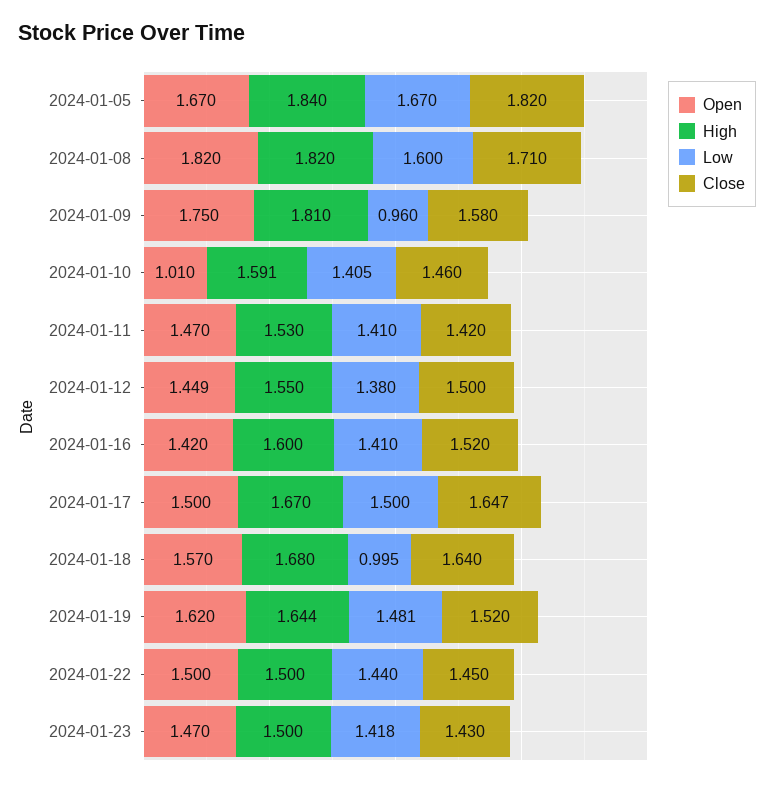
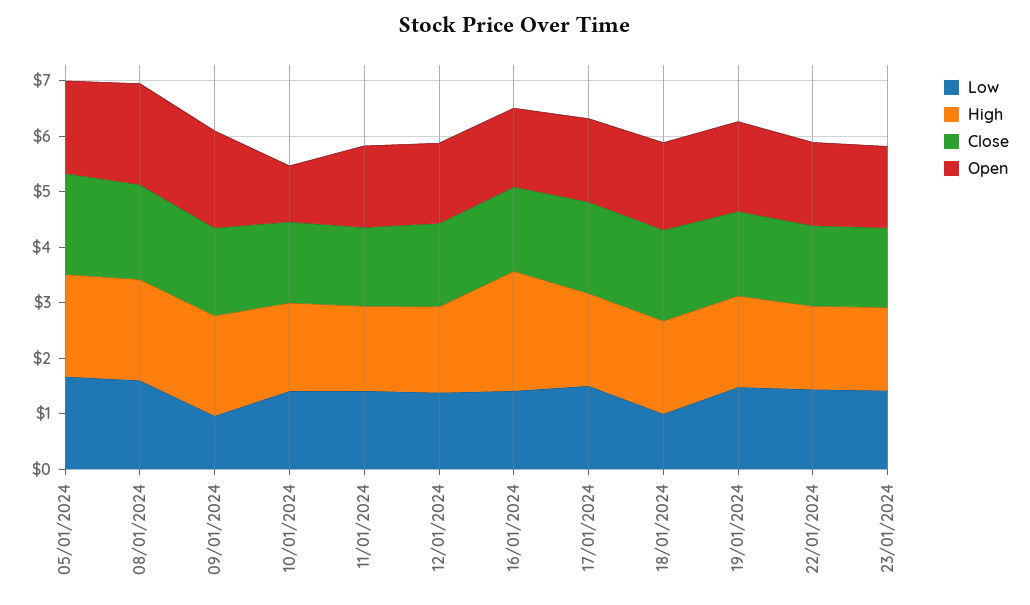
High, 2024-01-16: 1.6 -> 2.2

